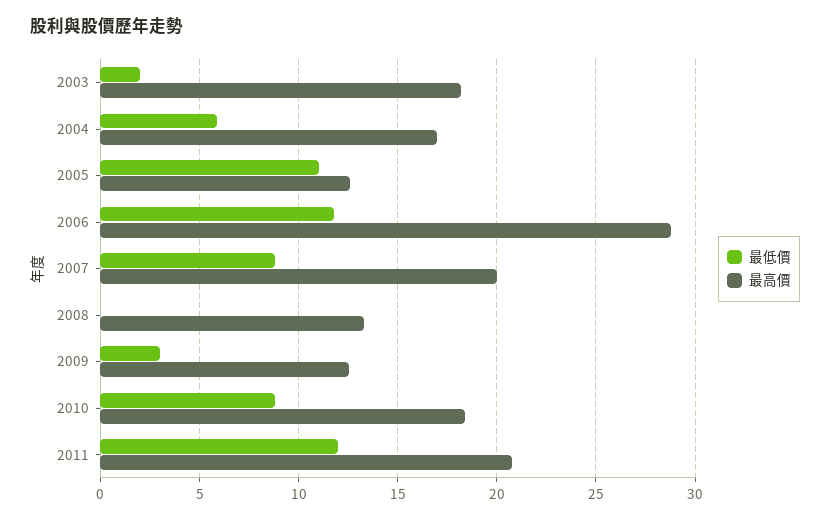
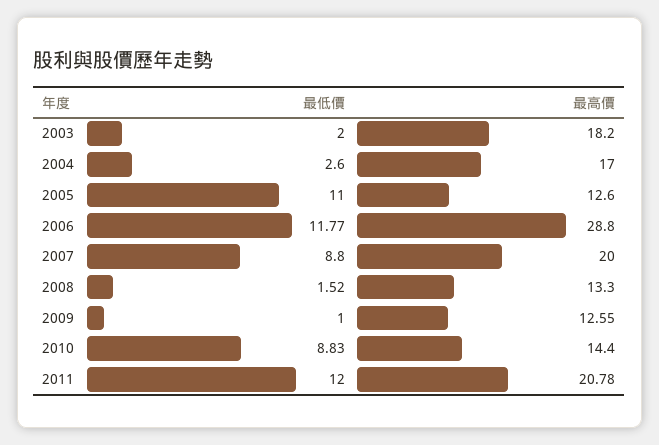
最低價, 2004: 6 -> 2.6
最低價, 2008: 0 -> 1.52
最低價, 2009: 3 -> 1
最高價, 2010: 18.5 -> 14.4

